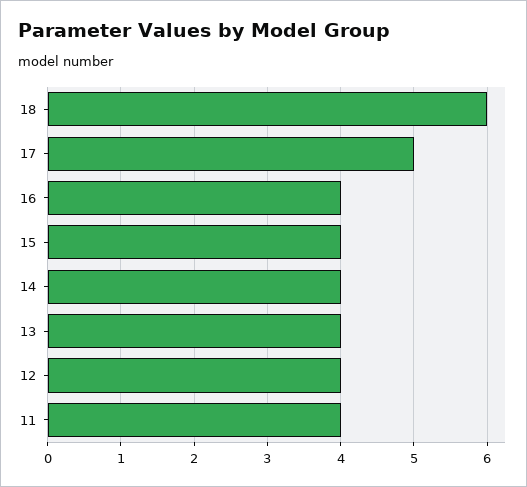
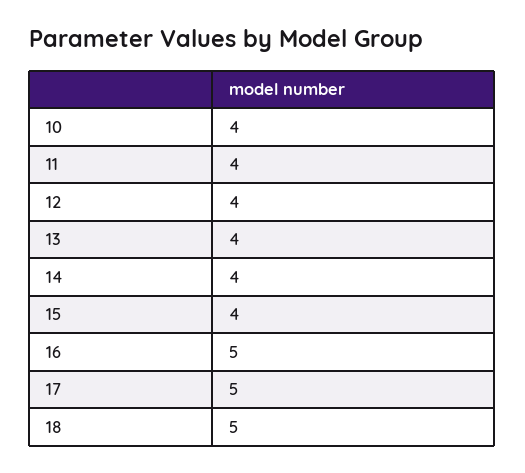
18: 6 -> 5
16: 4 -> 5
10: none -> 4

